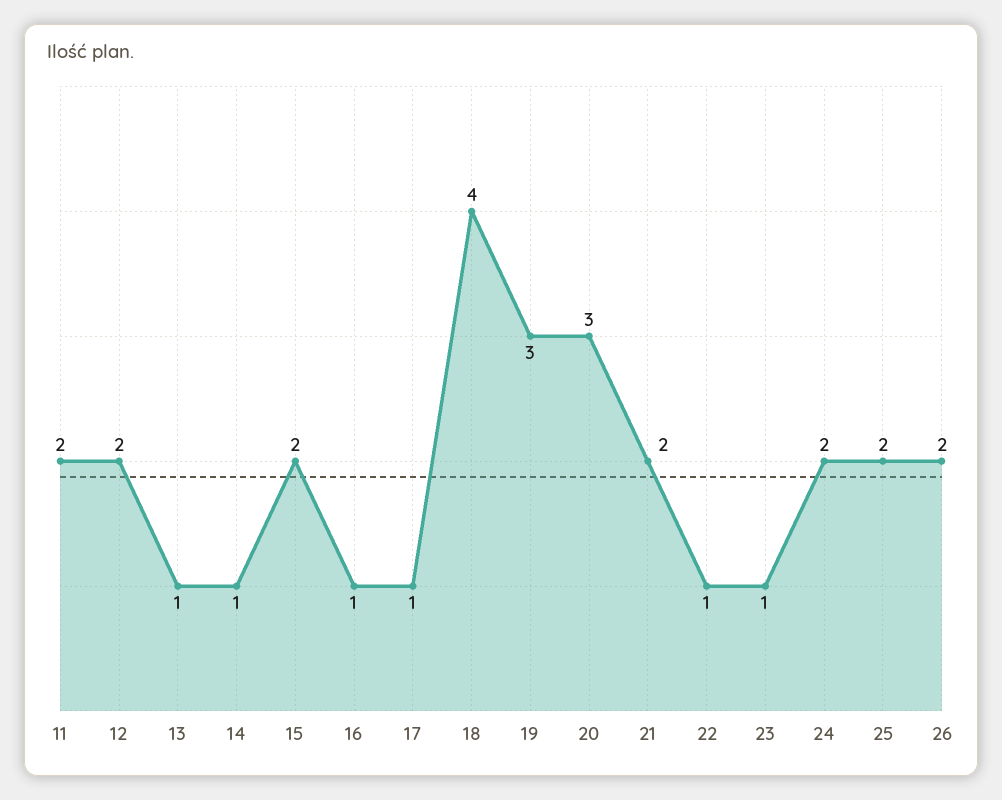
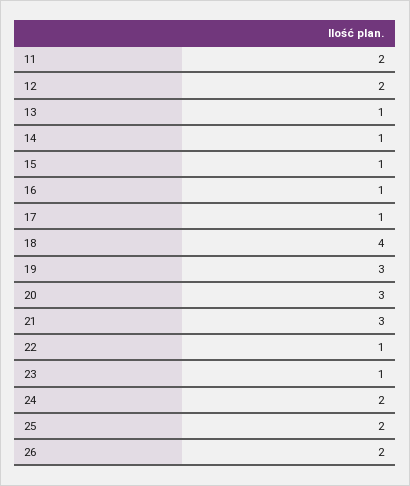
15: 2 -> 1
21: 2 -> 3

